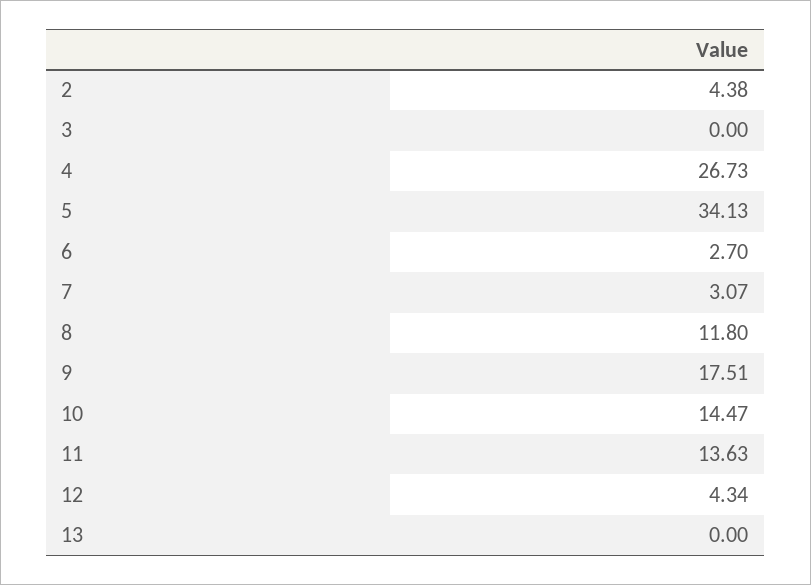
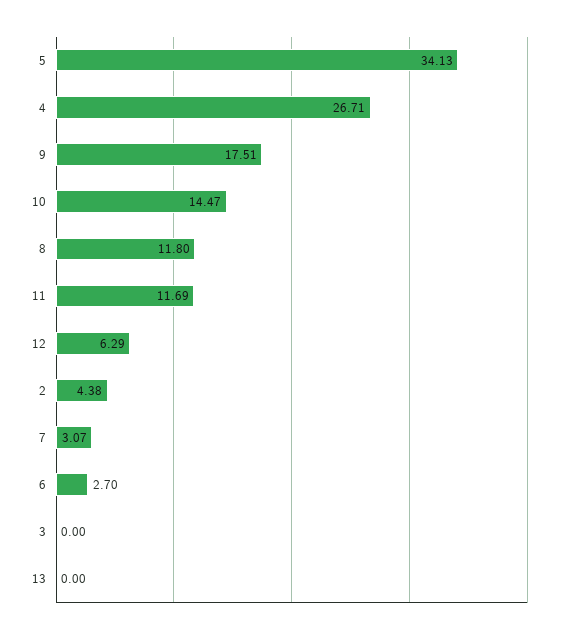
4: 26.73 -> 26.71
11: 13.63 -> 11.69
12: 4.34 -> 6.29

